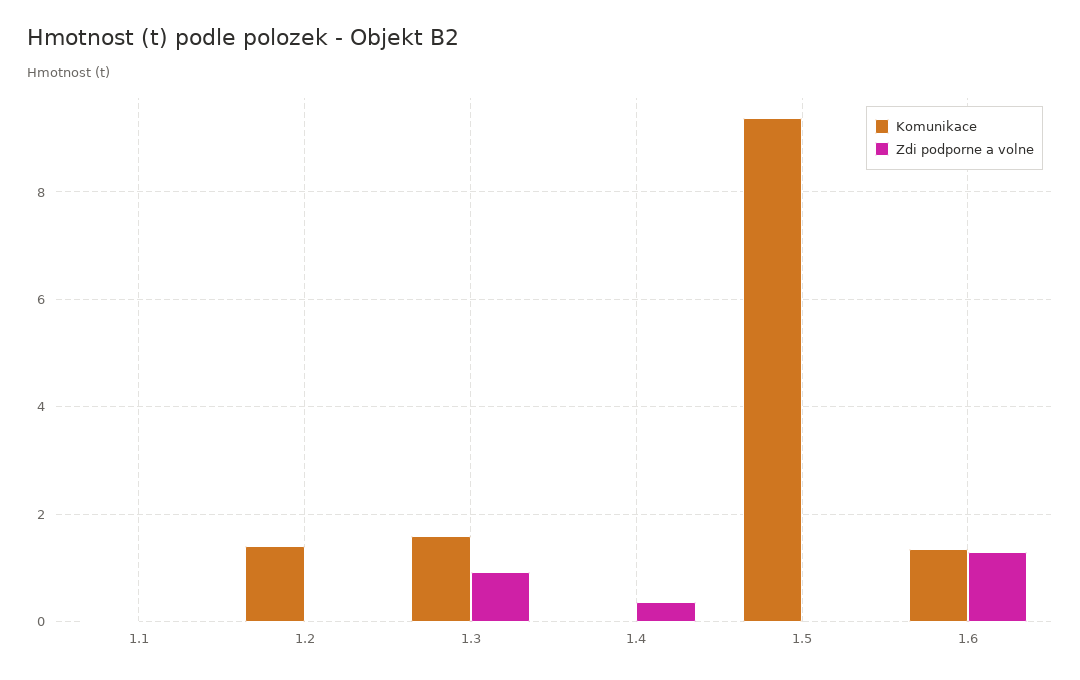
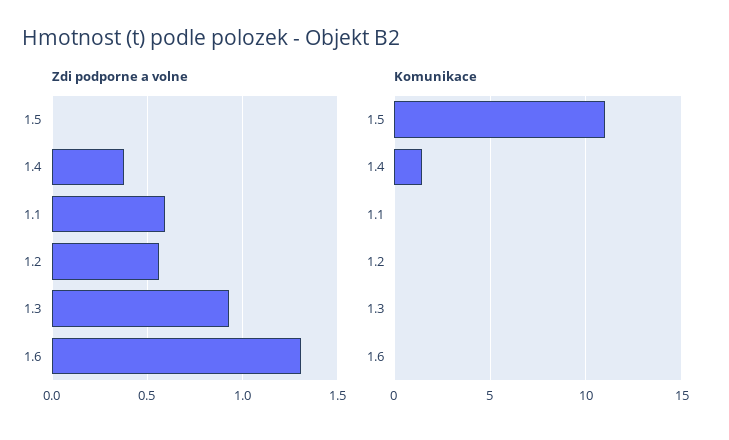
Zdi podporne a volne, 1.1: 0 -> 0.6
Komunikace, 1.2: 1.4 -> 0
Zdi podporne a volne, 1.2: 0 -> 0.55
Komunikace, 1.3: 1.6 -> 0
Komunikace, 1.4: 0 -> 1.5
Komunikace, 1.5: 9.4 -> 11
Komunikace, 1.6: 1.4 -> 0

